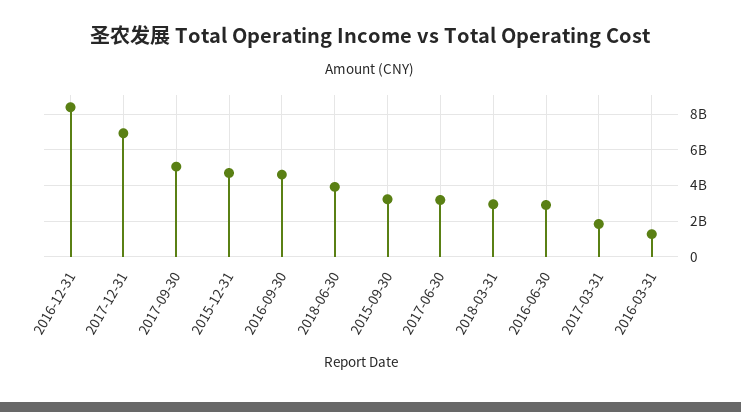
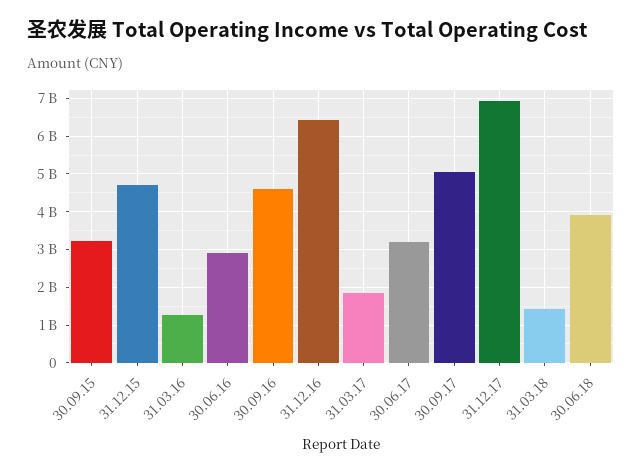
2016-12-31: 8500000000 -> 6400000000
2018-03-31: 3000000000 -> 1400000000

